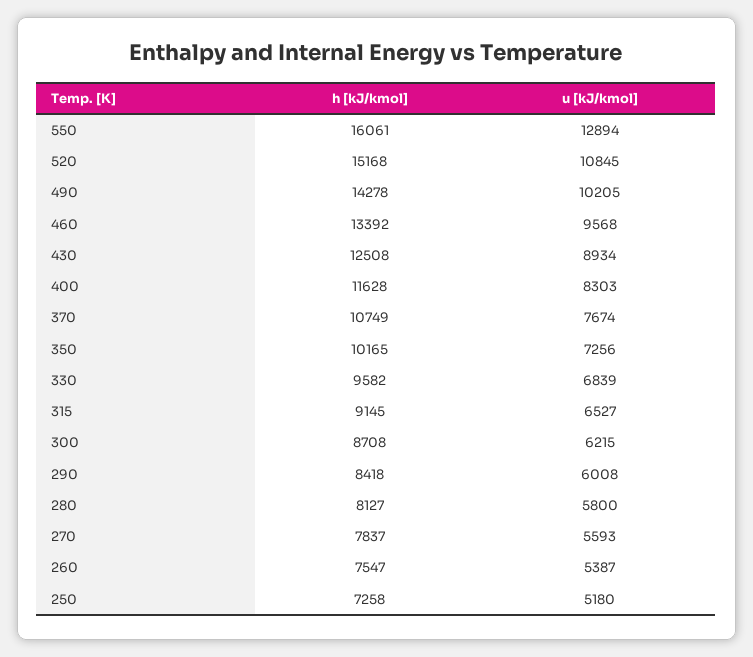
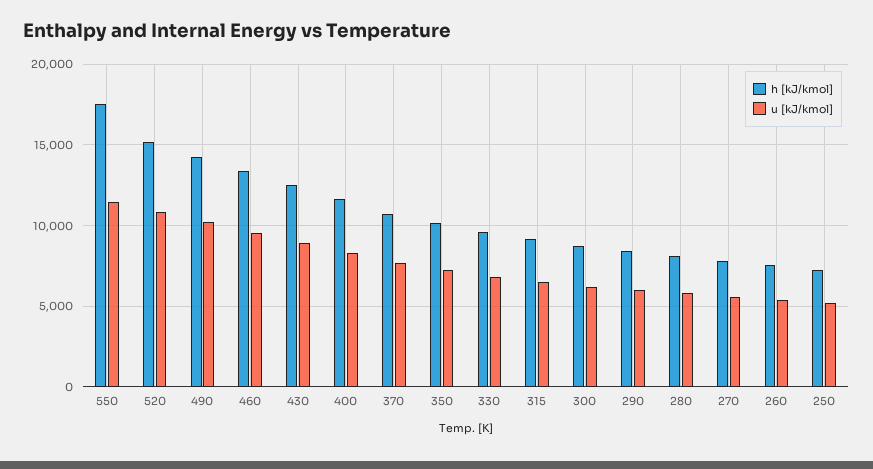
h [kJ/kmol], 550: 16061 -> 17500
u [kJ/kmol], 550: 12894 -> 11500

